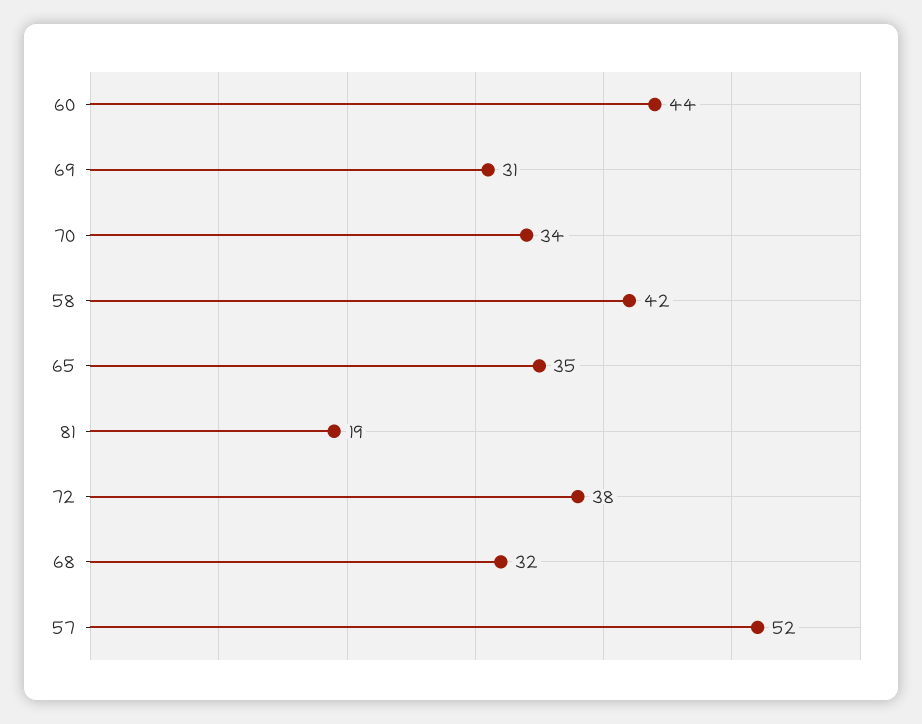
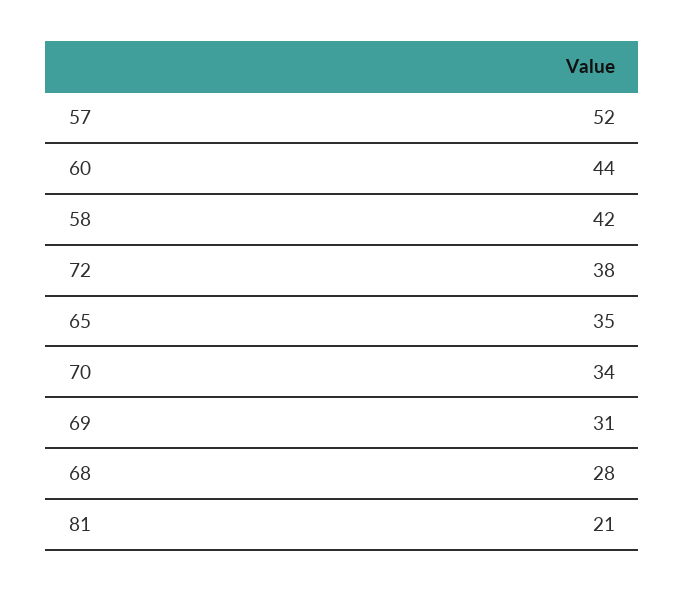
81: 19 -> 21
68: 32 -> 28

